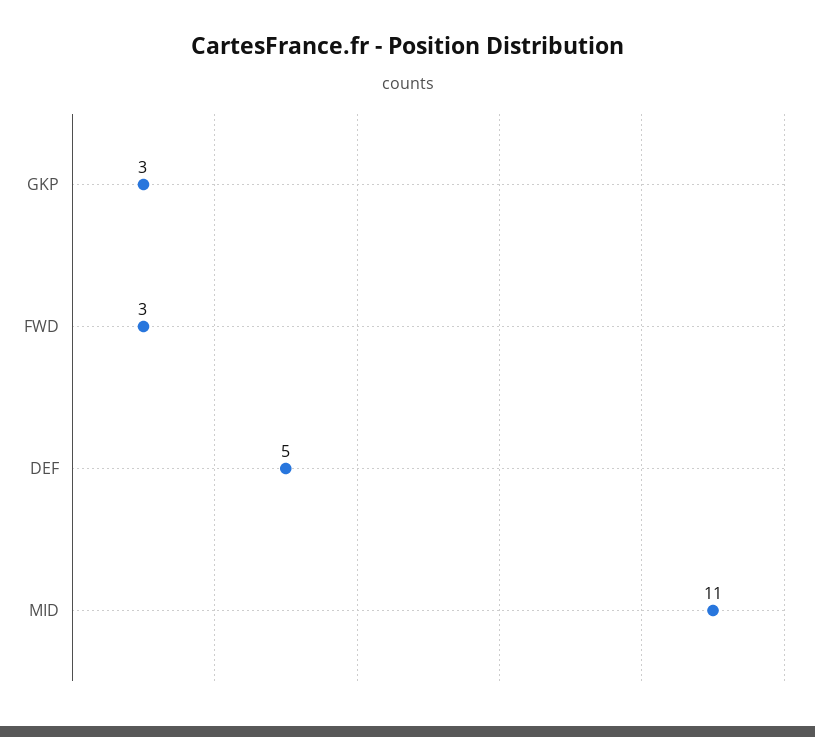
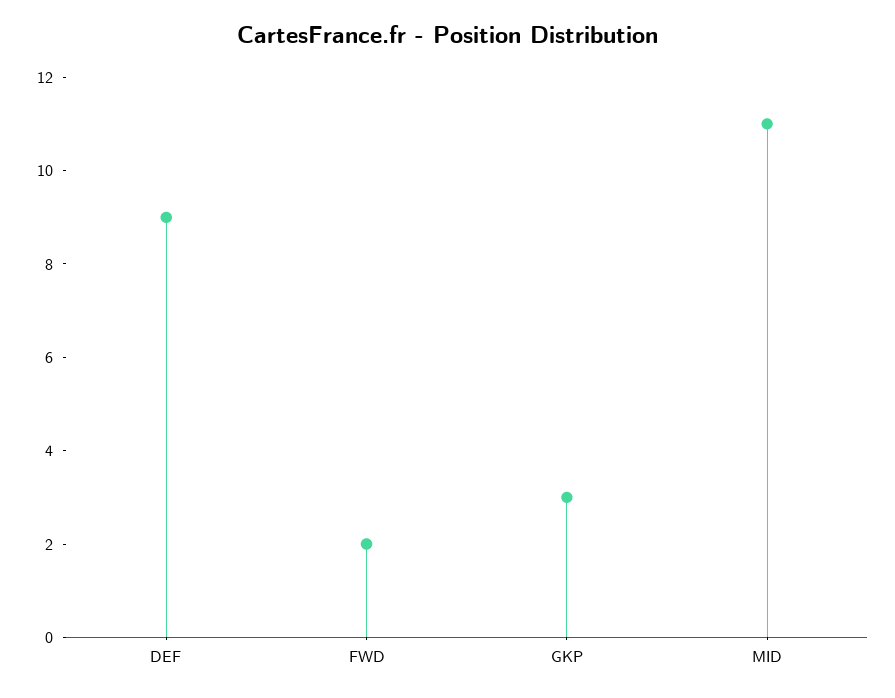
FWD: 3 -> 2
DEF: 5 -> 9

